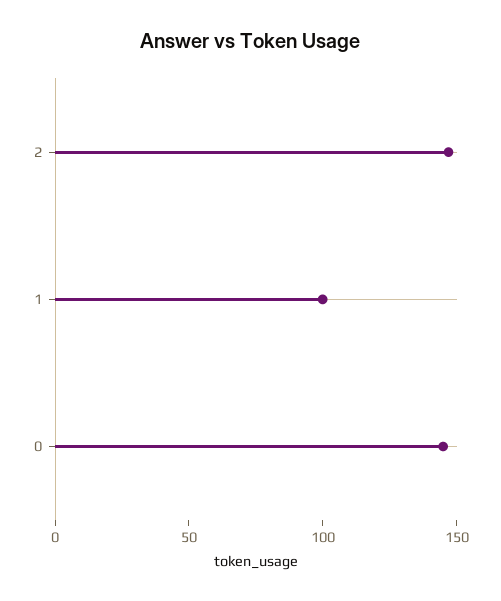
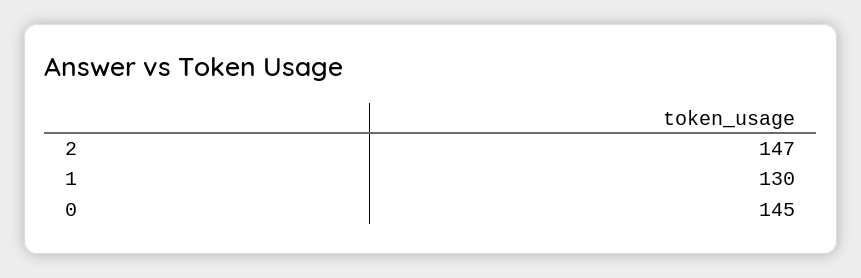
1: 100 -> 130

